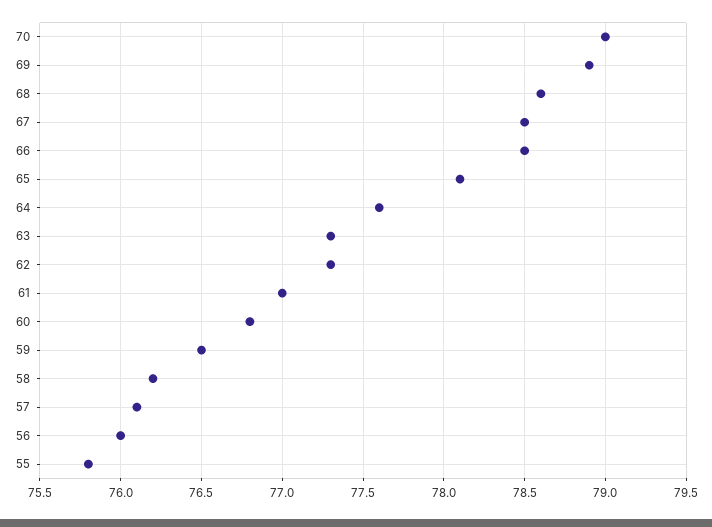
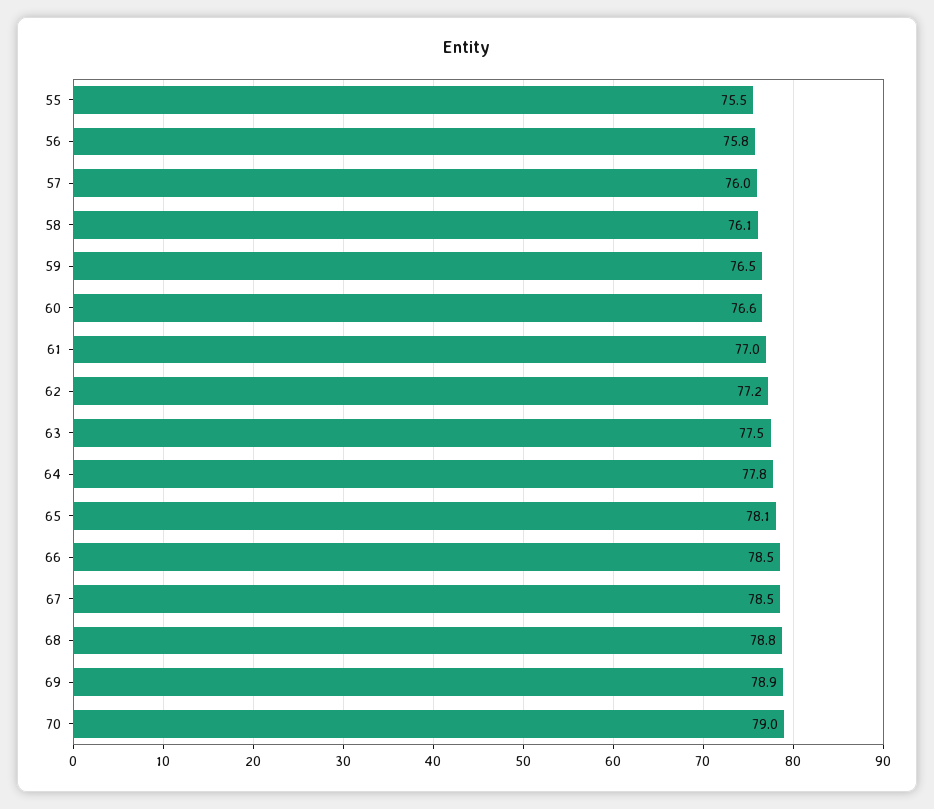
68: 78.6 -> 78.8
64: 77.6 -> 77.8
63: 77.3 -> 77.5
62: 77.3 -> 77.2
60: 76.8 -> 76.6
58: 76.2 -> 76.1
57: 76.1 -> 76
56: 76 -> 75.8
55: 75.8 -> 75.5

